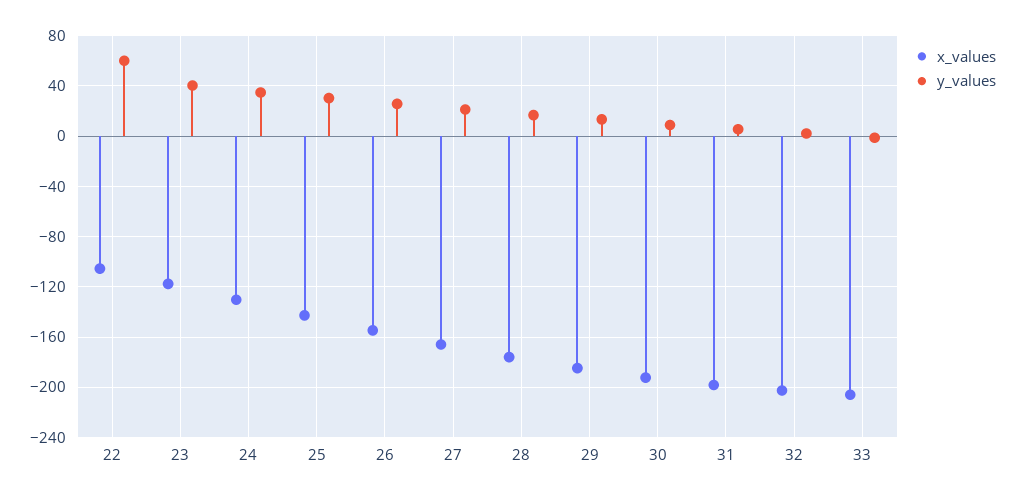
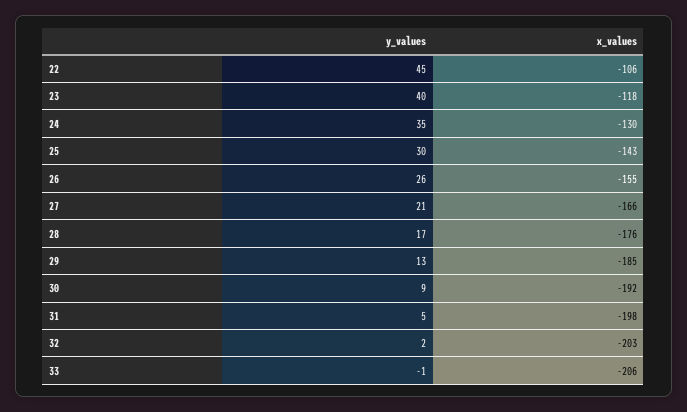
y_values, 22: 60 -> 45

